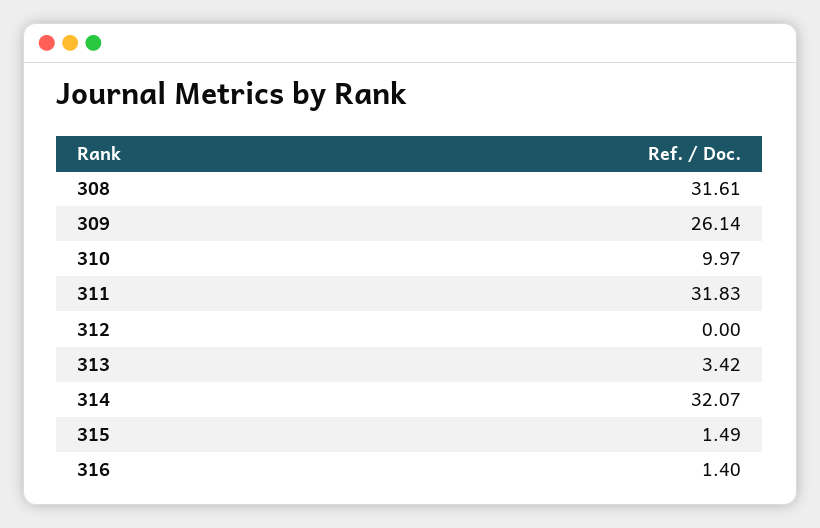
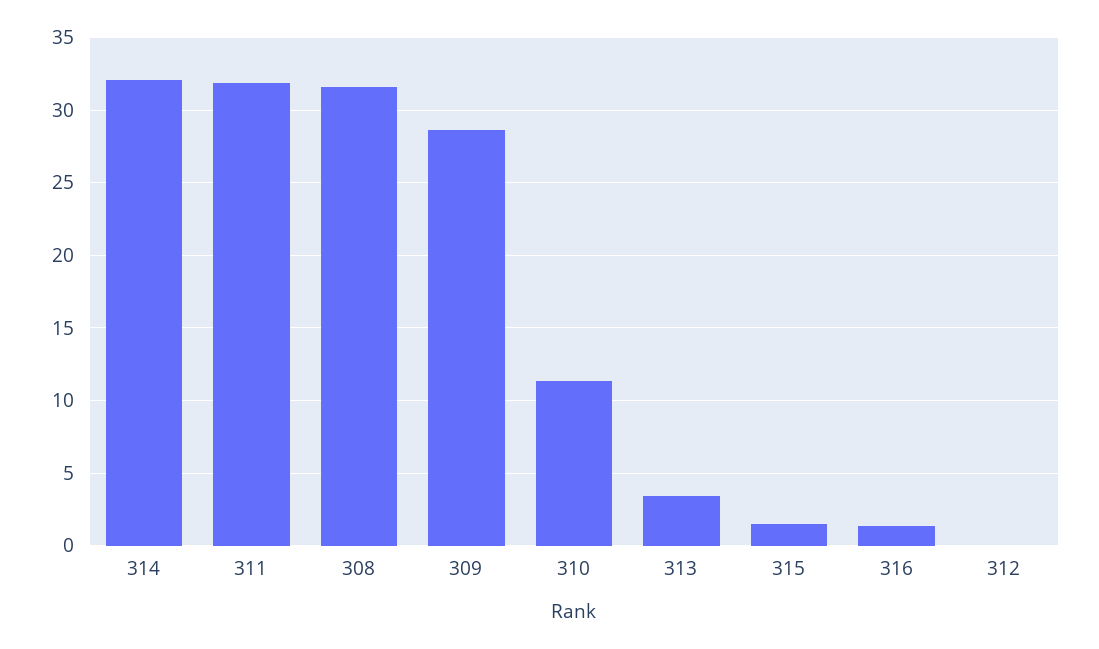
309: 26.14 -> 28.5
310: 9.97 -> 11.5

